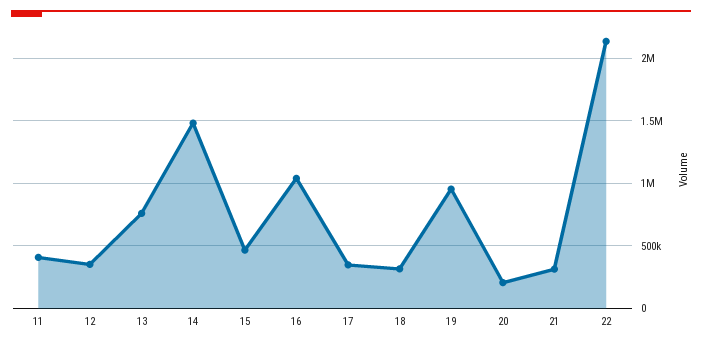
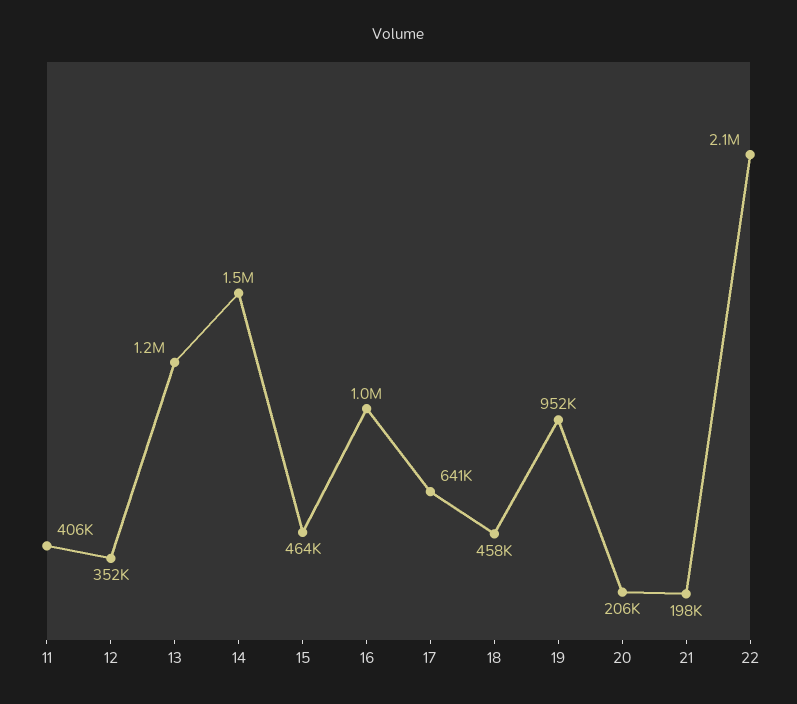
13: 750000 -> 1200000
17: 350000 -> 641000
18: 300000 -> 458000
21: 300000 -> 198000

